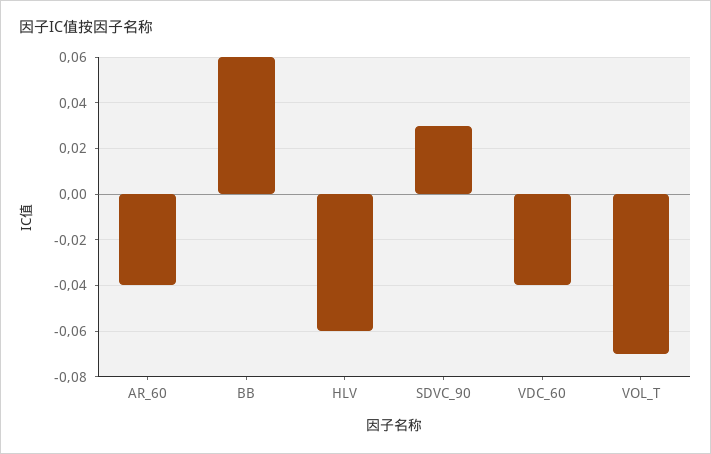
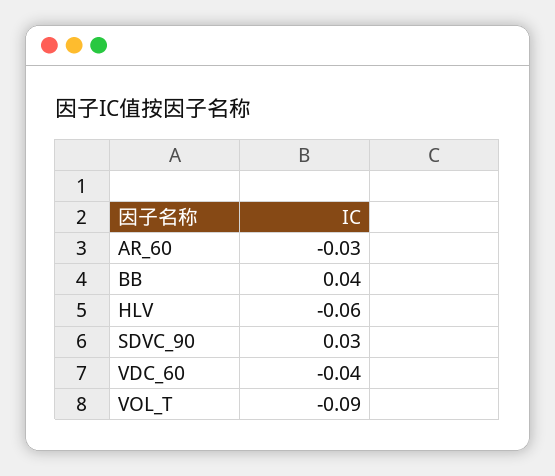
AR_60: -0.04 -> -0.03
BB: 0.06 -> 0.04
VOL_T: -0.07 -> -0.09

